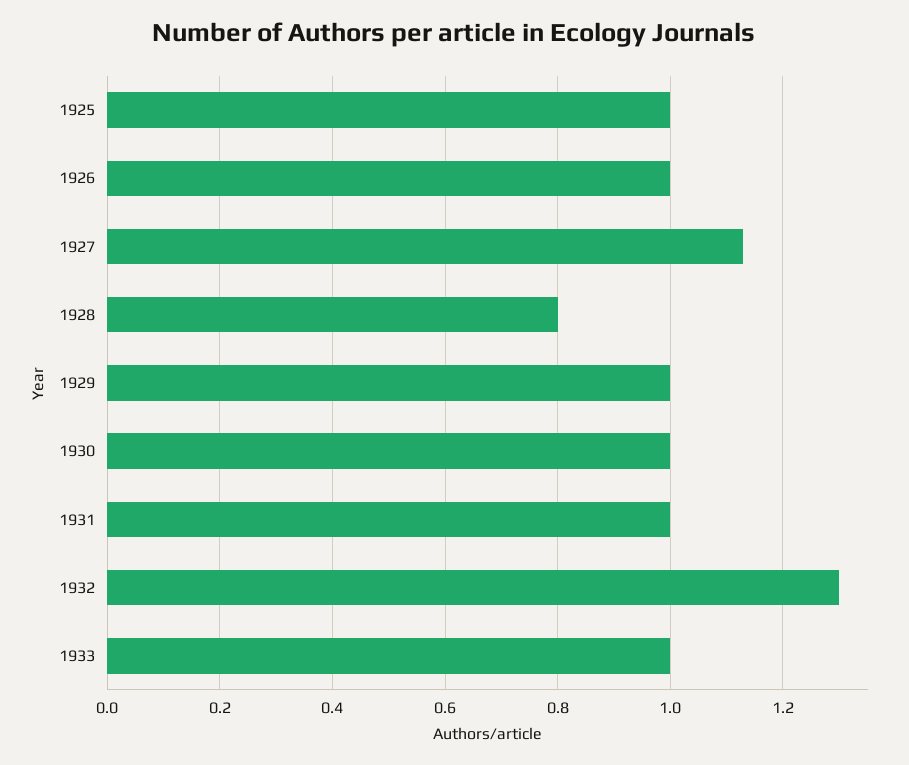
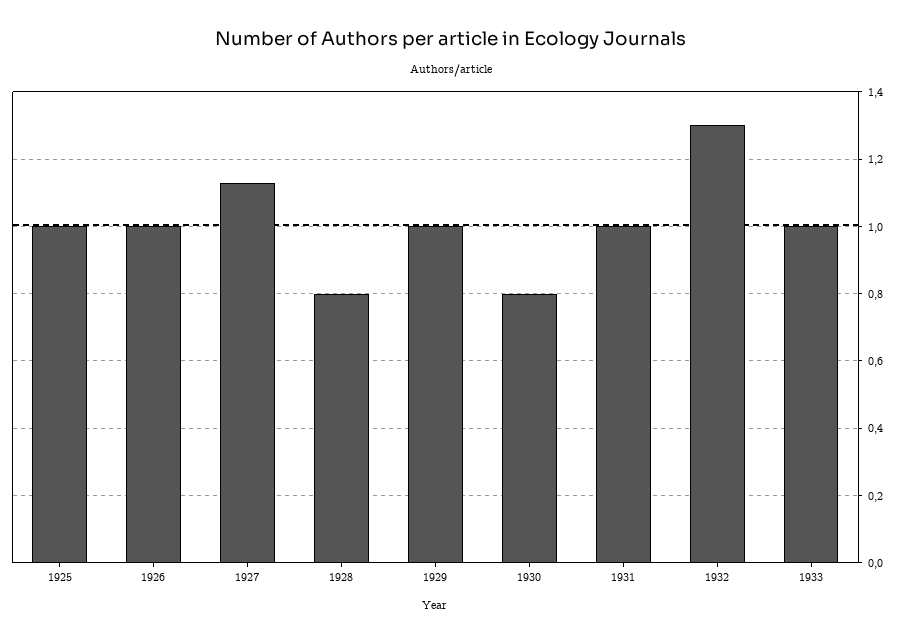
1930: 1 -> 0.8

